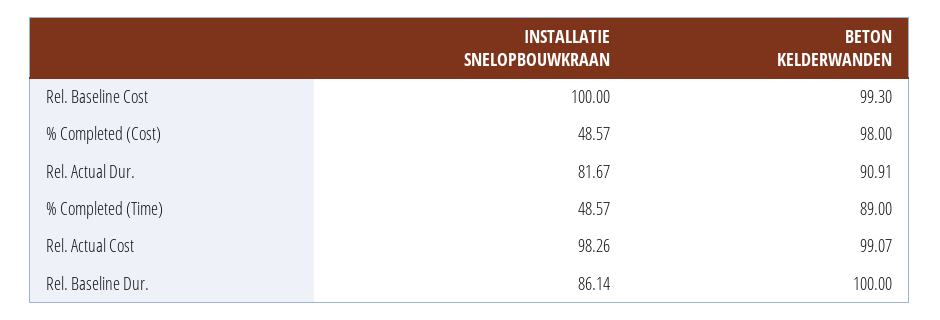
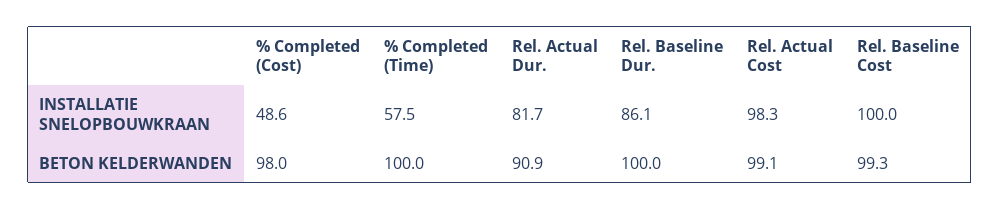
INSTALLATIE SNELOPBOUWKRAAN, % Completed (Time): 48.57 -> 57.5
BETON KELDERWANDEN, % Completed (Time): 89 -> 100

